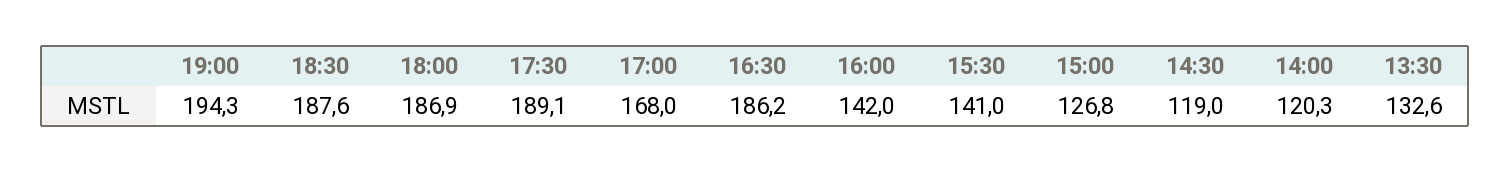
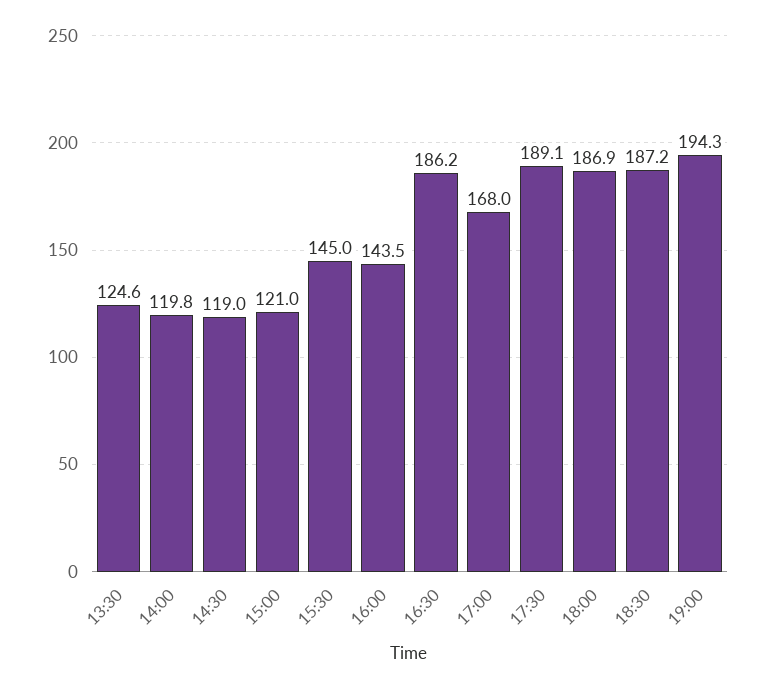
18:30: 187.6 -> 187.2
16:00: 142 -> 143.5
15:30: 141 -> 145
15:00: 126.8 -> 121
14:00: 120.3 -> 119.8
13:30: 132.6 -> 124.6

